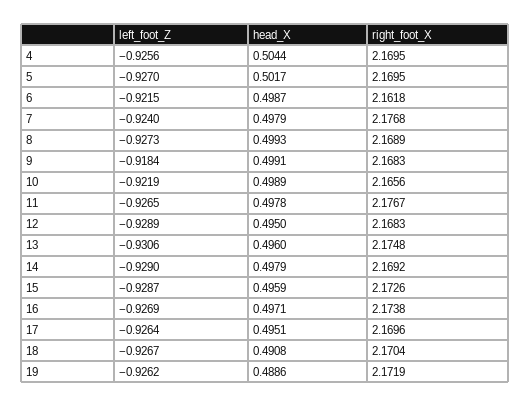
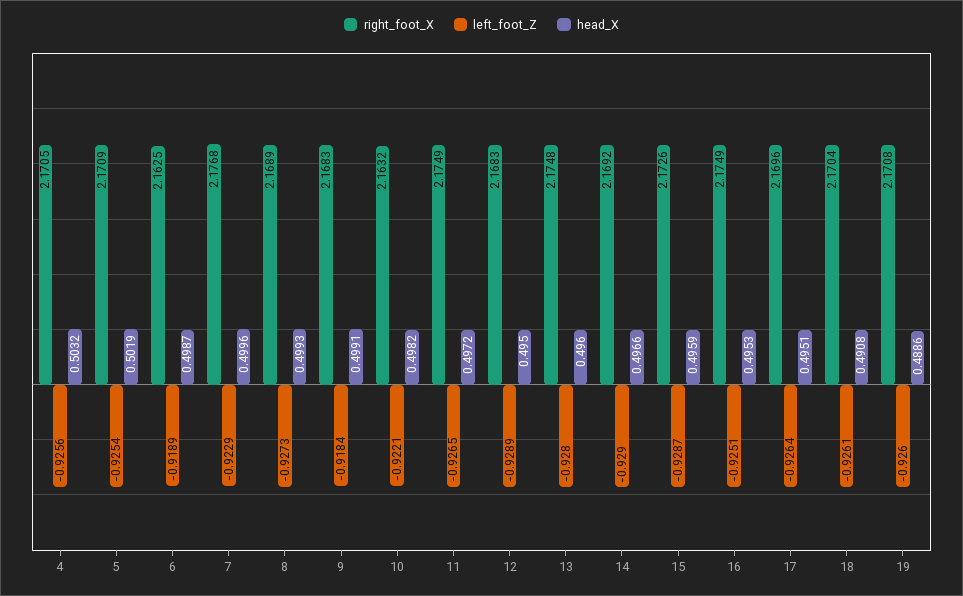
head_X, 4: 0.5044 -> 0.5032
right_foot_X, 4: 2.1695 -> 2.1705
left_foot_Z, 5: -0.927 -> -0.9254
head_X, 5: 0.5017 -> 0.5019
right_foot_X, 5: 2.1695 -> 2.1709
left_foot_Z, 6: -0.9215 -> -0.9189
right_foot_X, 6: 2.1618 -> 2.1625
left_foot_Z, 7: -0.924 -> -0.9229
head_X, 7: 0.4979 -> 0.4996
left_foot_Z, 10: -0.9219 -> -0.9221
head_X, 10: 0.4989 -> 0.4982
right_foot_X, 10: 2.1656 -> 2.1632
head_X, 11: 0.4978 -> 0.4972
right_foot_X, 11: 2.1767 -> 2.1749
left_foot_Z, 13: -0.9306 -> -0.928
head_X, 14: 0.4979 -> 0.4966
left_foot_Z, 16: -0.9269 -> -0.9251
head_X, 16: 0.4971 -> 0.4953
right_foot_X, 16: 2.1738 -> 2.1749
left_foot_Z, 18: -0.9267 -> -0.9261
left_foot_Z, 19: -0.9262 -> -0.926
right_foot_X, 19: 2.1719 -> 2.1708

